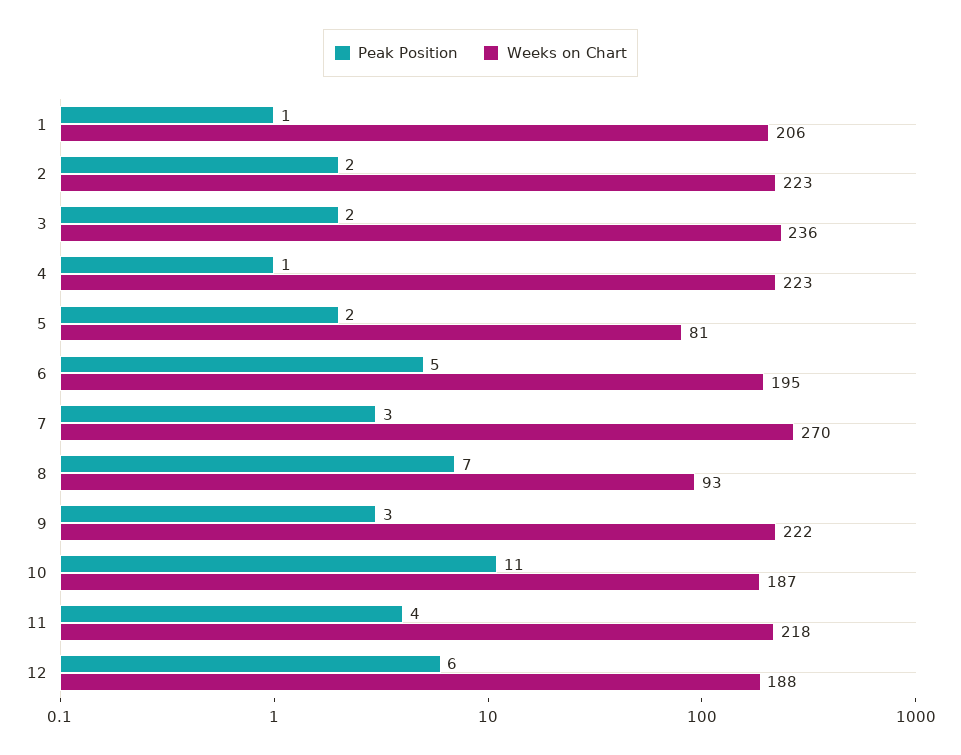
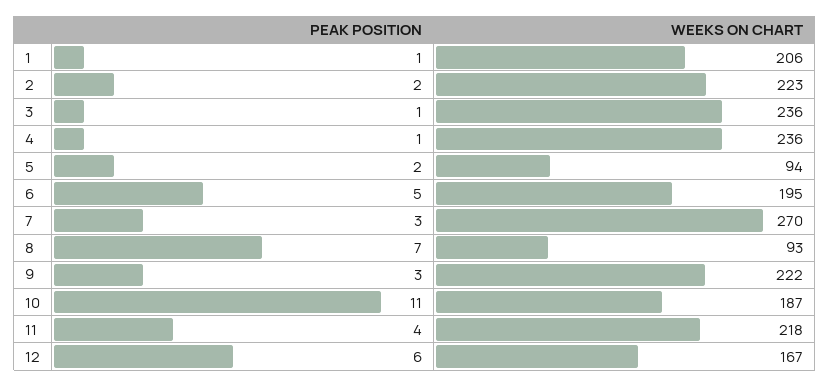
Peak Position, 3: 2 -> 1
Weeks on Chart, 4: 223 -> 236
Weeks on Chart, 5: 81 -> 94
Weeks on Chart, 12: 188 -> 167

